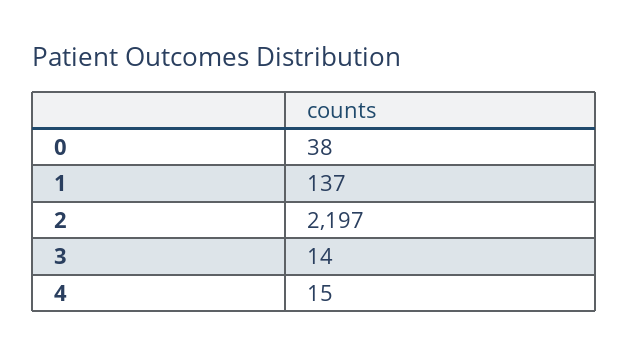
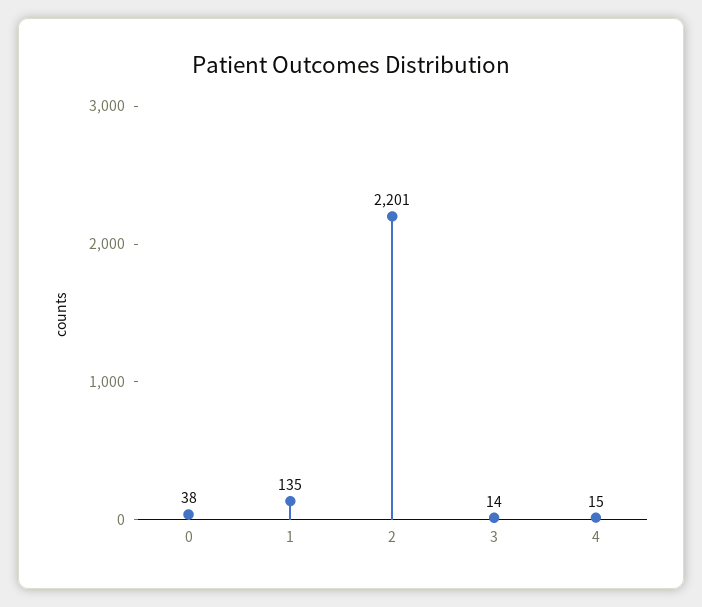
1: 137 -> 135
2: 2197 -> 2201

